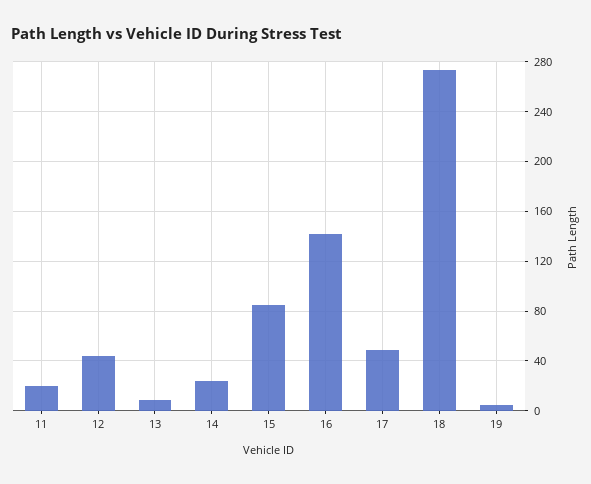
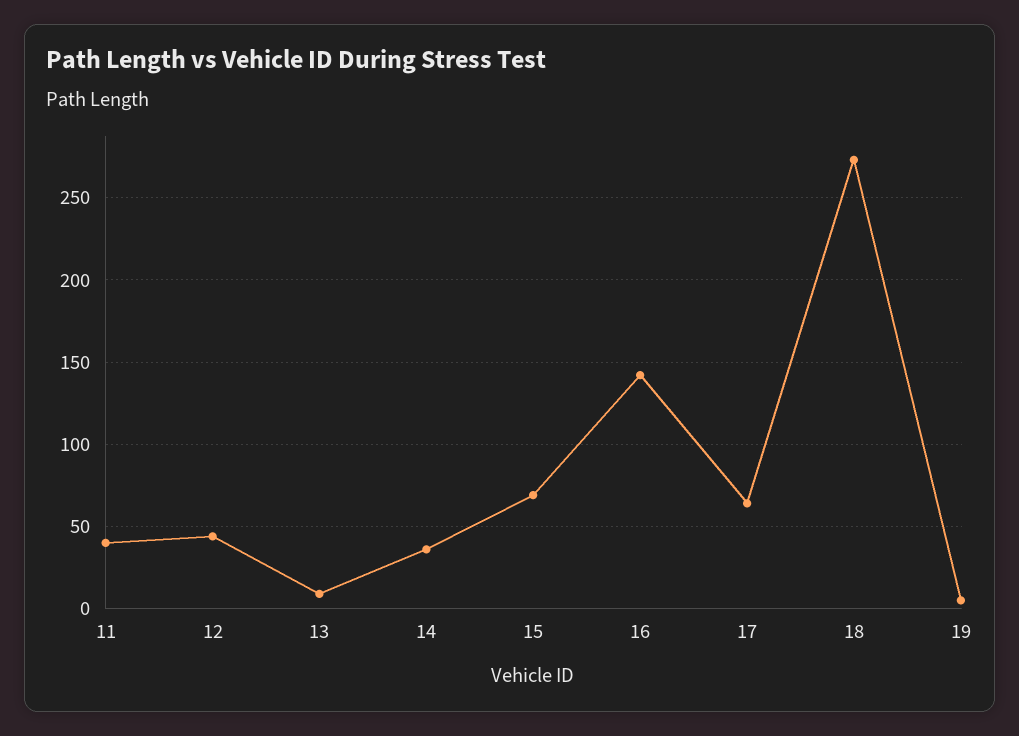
11: 20 -> 40
14: 25 -> 35
15: 85 -> 70
17: 50 -> 65

